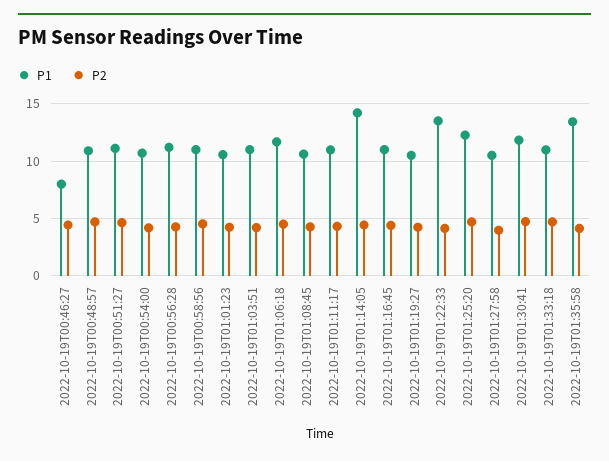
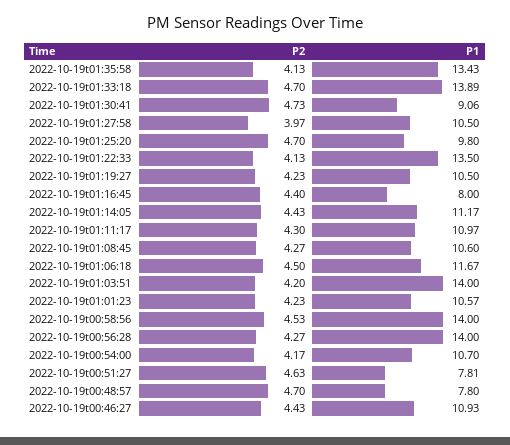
P1, 2022-10-19T00:46:27: 8 -> 10.93
P1, 2022-10-19T00:48:57: 11 -> 7.8
P1, 2022-10-19T00:51:27: 11 -> 7.81
P1, 2022-10-19T00:56:28: 11 -> 14
P1, 2022-10-19T00:58:56: 11 -> 14
P1, 2022-10-19T01:03:51: 11 -> 14
P1, 2022-10-19T01:14:05: 14 -> 11.17
P1, 2022-10-19T01:16:45: 11 -> 8
P1, 2022-10-19T01:25:20: 12 -> 9.8
P1, 2022-10-19T01:30:41: 12 -> 9.06
P1, 2022-10-19T01:33:18: 11 -> 13.89

